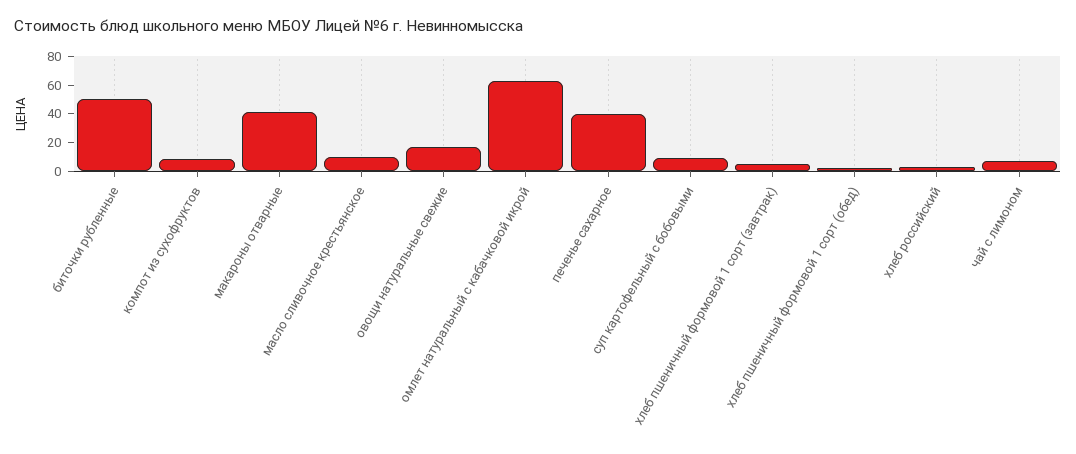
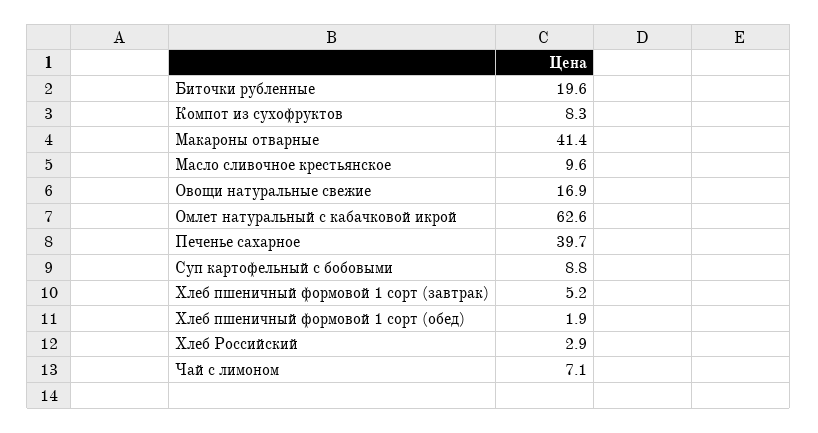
биточки рубленные: 50 -> 19.6

